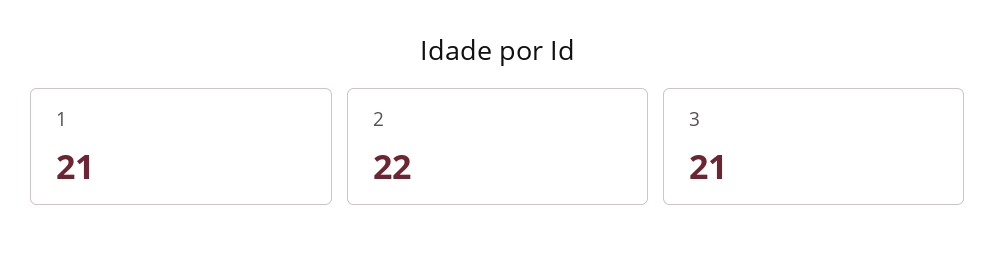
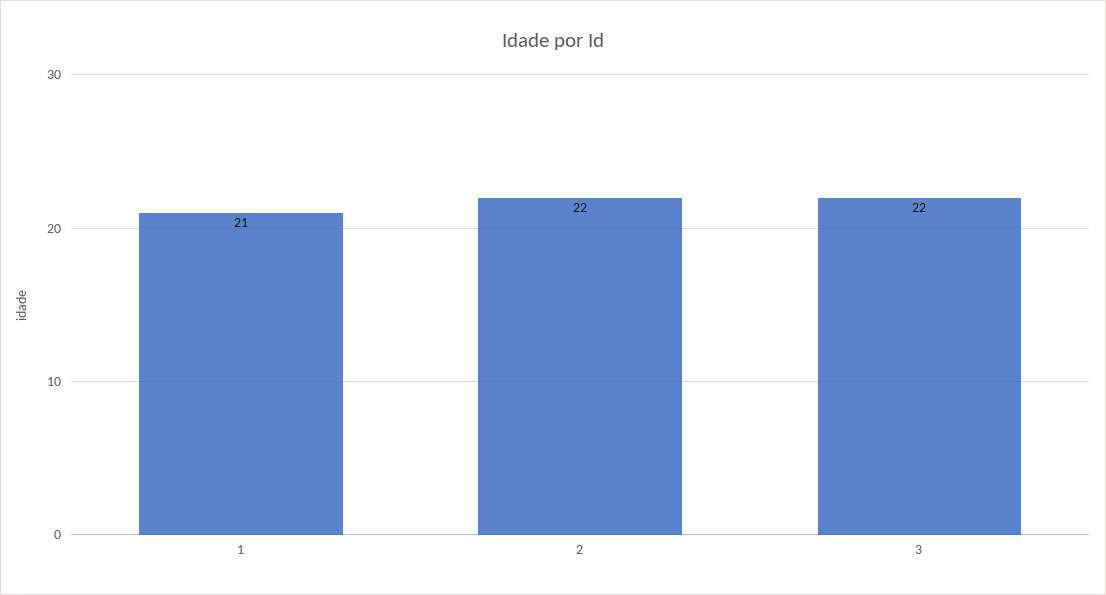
3: 21 -> 22

